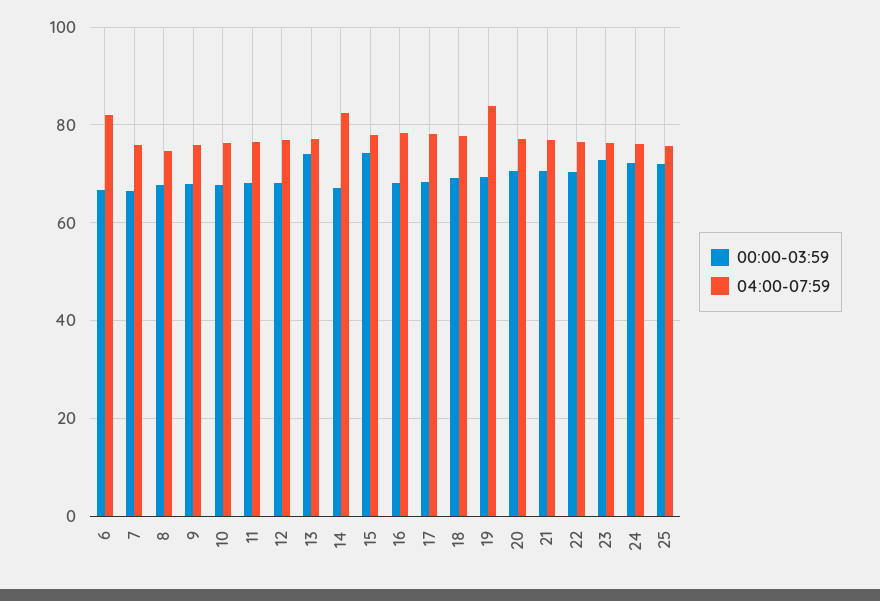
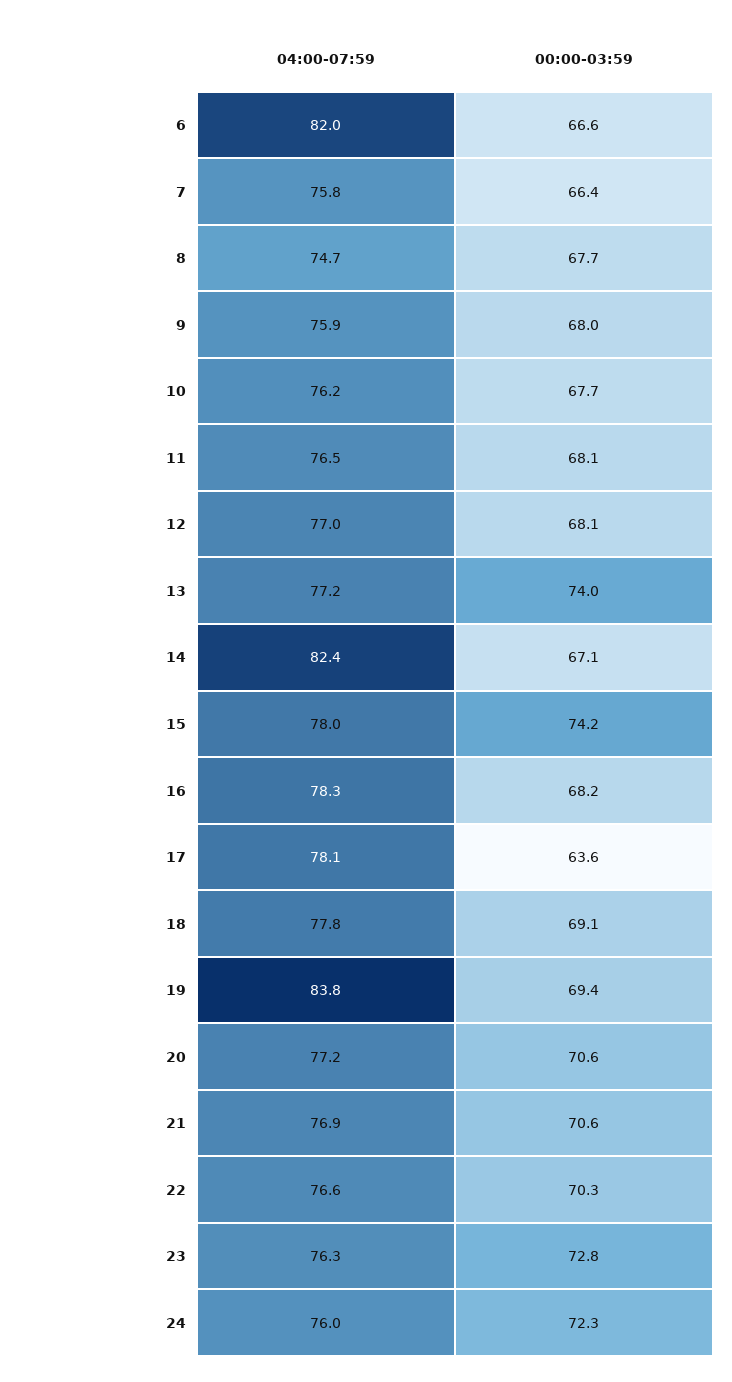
00:00-03:59, 17: 68 -> 63.6
00:00-03:59, 25: 72 -> none
04:00-07:59, 25: 76 -> none

